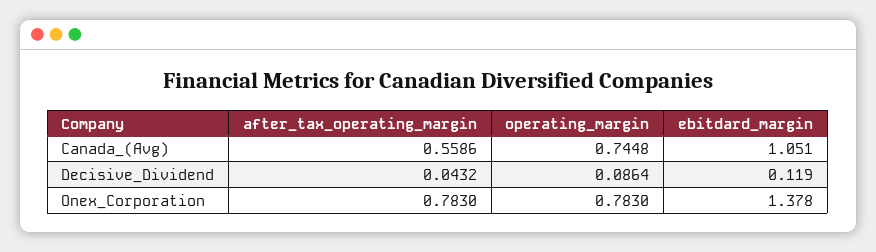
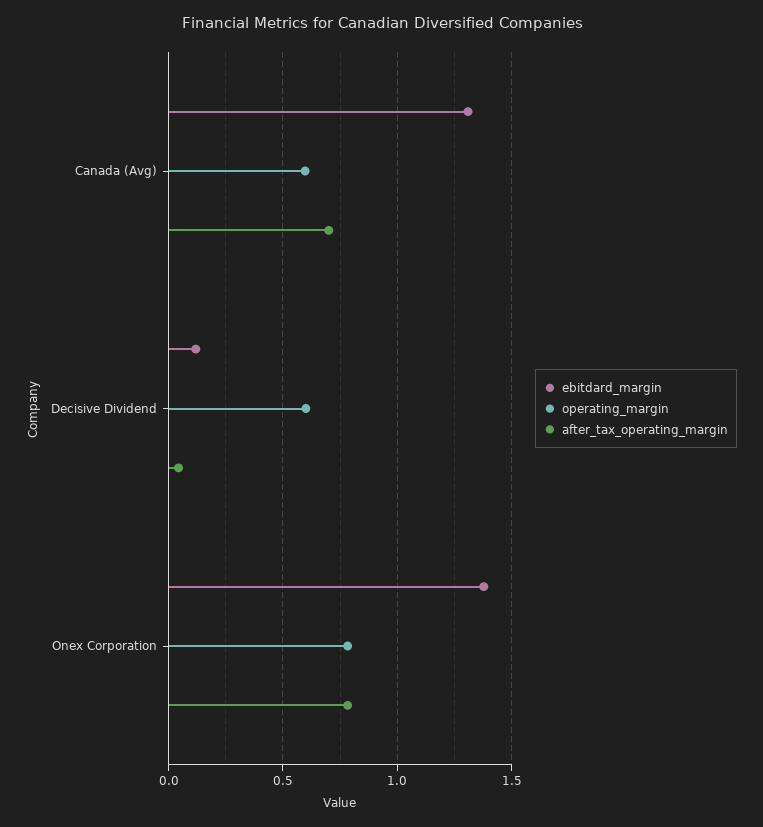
after_tax_operating_margin, Canada_(Avg): 0.5586 -> 0.7
operating_margin, Canada_(Avg): 0.7448 -> 0.6
ebitdard_margin, Canada_(Avg): 1.051 -> 1.3
operating_margin, Decisive_Dividend: 0.0864 -> 0.6

